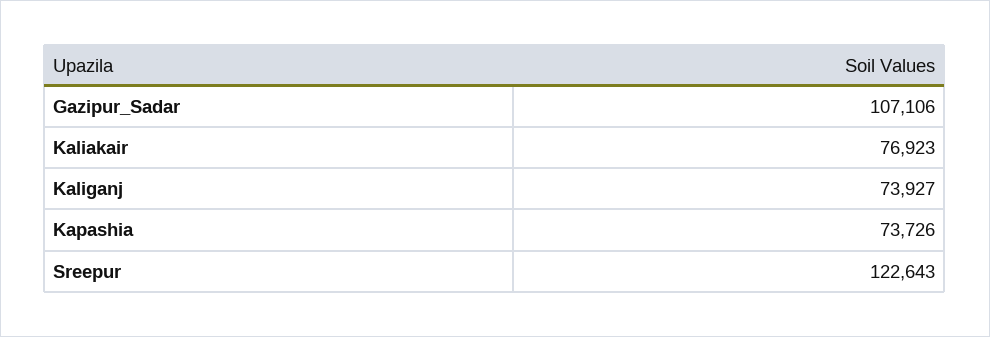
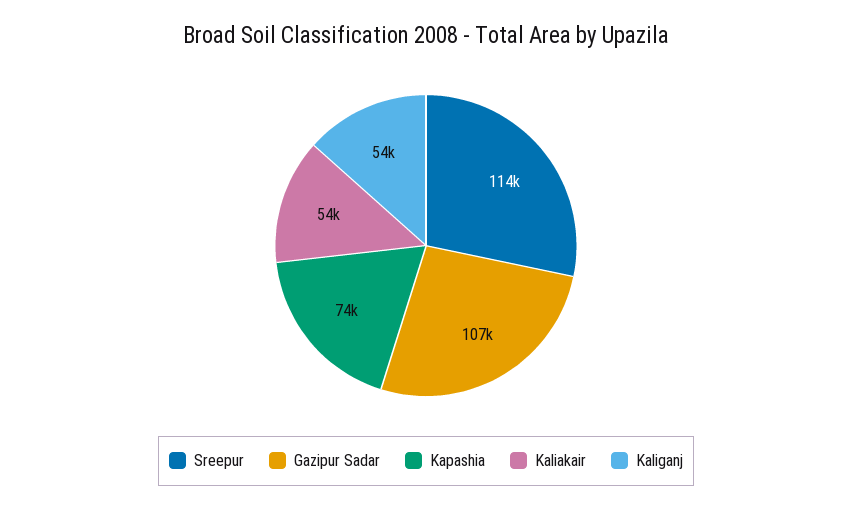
Kaliakair: 76923 -> 54000
Kaliganj: 73927 -> 54000
Sreepur: 122643 -> 114000

